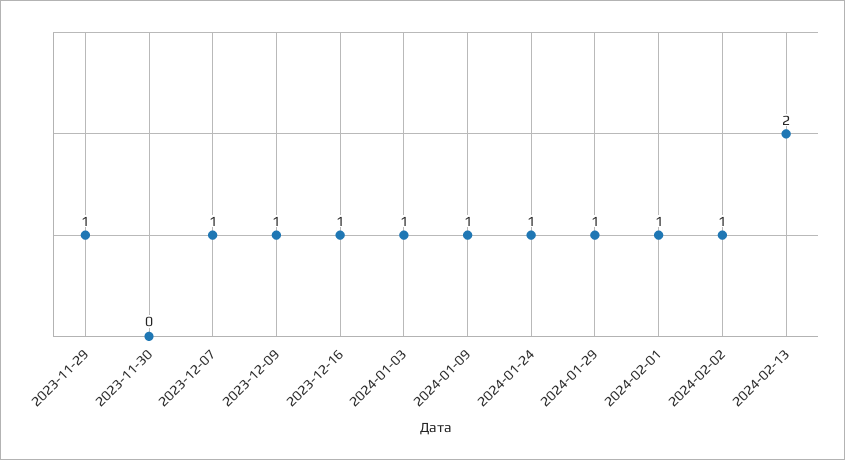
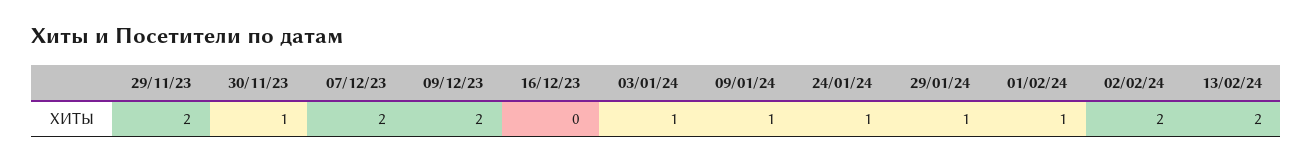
2023-11-29: 1 -> 2
2023-11-30: 0 -> 1
2023-12-07: 1 -> 2
2023-12-09: 1 -> 2
2023-12-16: 1 -> 0
2024-02-02: 1 -> 2

